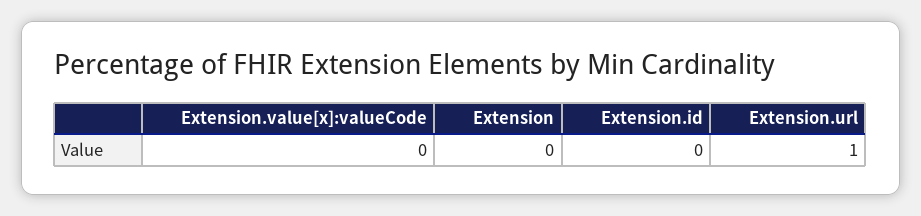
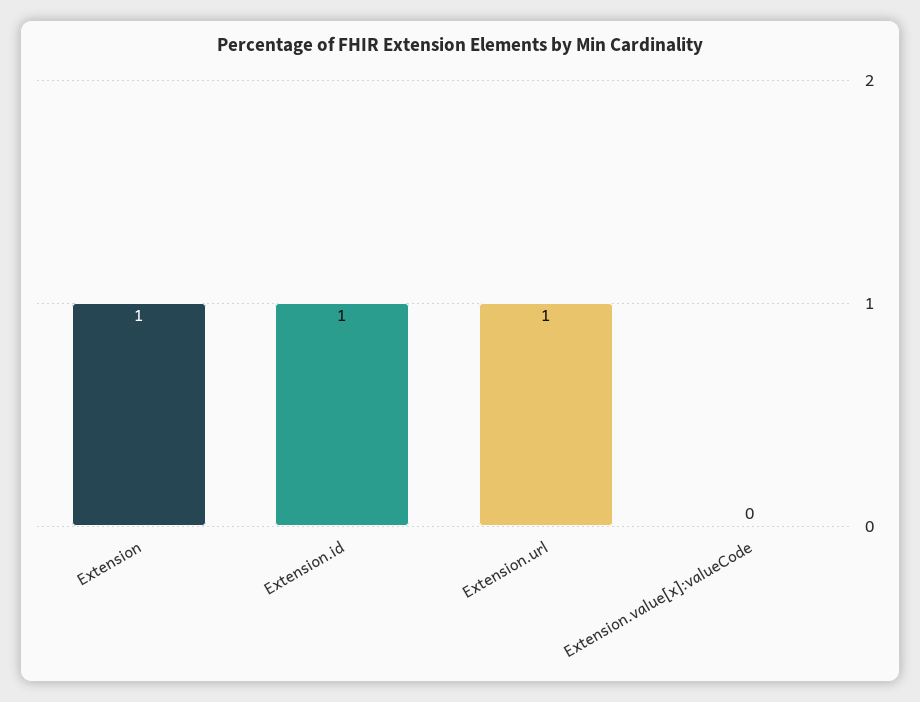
Extension: 0 -> 1
Extension.id: 0 -> 1

